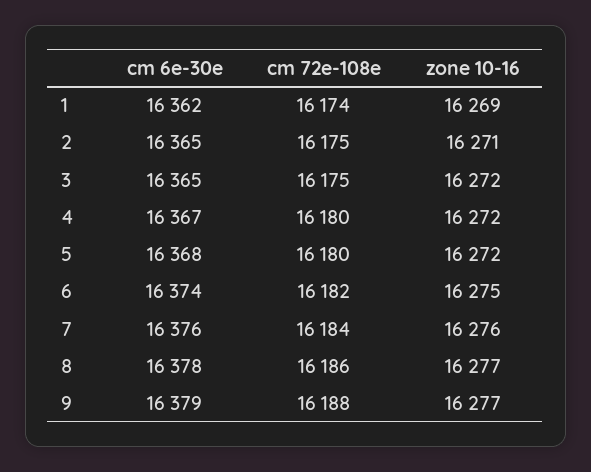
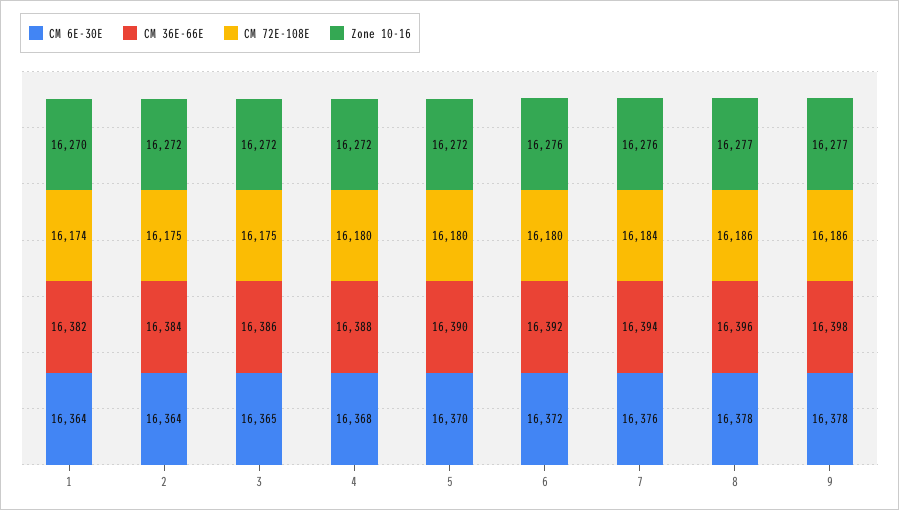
cm 6e-30e, 1: 16362 -> 16364
zone 10-16, 1: 16269 -> 16270
cm 6e-30e, 2: 16365 -> 16364
zone 10-16, 2: 16271 -> 16272
cm 6e-30e, 4: 16367 -> 16368
cm 6e-30e, 5: 16368 -> 16370
cm 6e-30e, 6: 16374 -> 16372
cm 72e-108e, 6: 16182 -> 16180
zone 10-16, 6: 16275 -> 16276
cm 6e-30e, 9: 16379 -> 16378
cm 72e-108e, 9: 16188 -> 16186
CM 36E-66E, 1: none -> 16382
CM 36E-66E, 2: none -> 16384
CM 36E-66E, 3: none -> 16386
CM 36E-66E, 4: none -> 16388
CM 36E-66E, 5: none -> 16390
CM 36E-66E, 6: none -> 16392
CM 36E-66E, 7: none -> 16394
CM 36E-66E, 8: none -> 16396
CM 36E-66E, 9: none -> 16398

